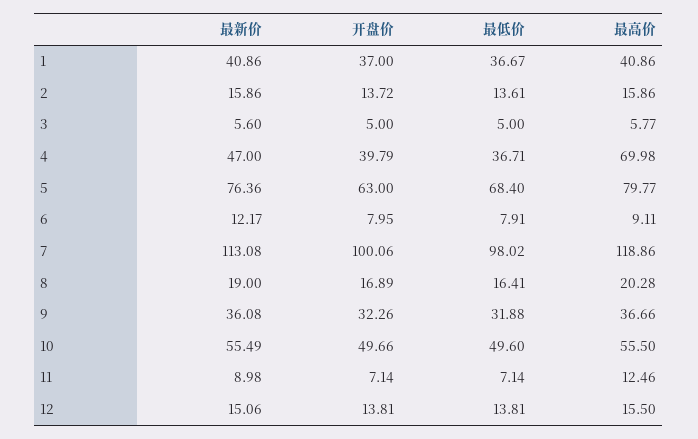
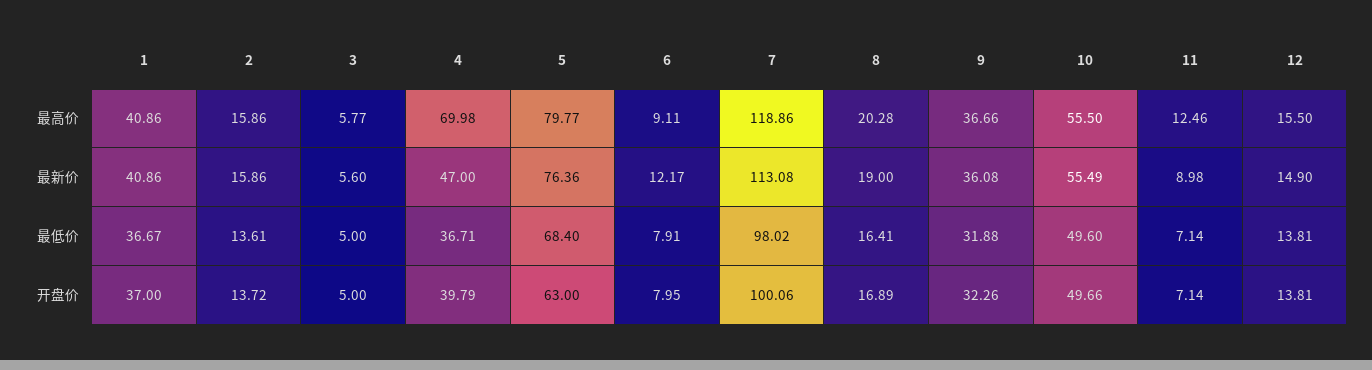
最新价, 12: 15.06 -> 14.9

